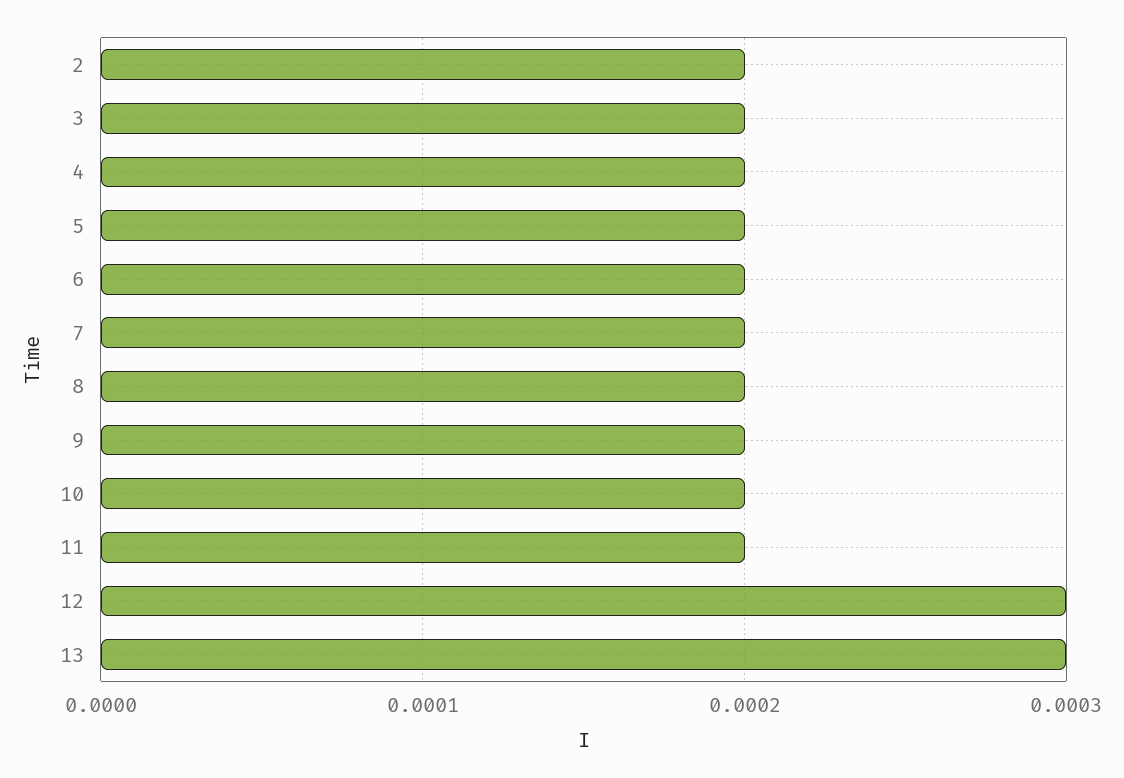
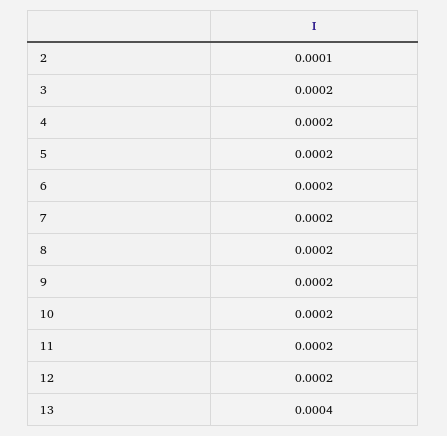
2: 0.0002 -> 0.0001
12: 0.0003 -> 0.0002
13: 0.0003 -> 0.0004

